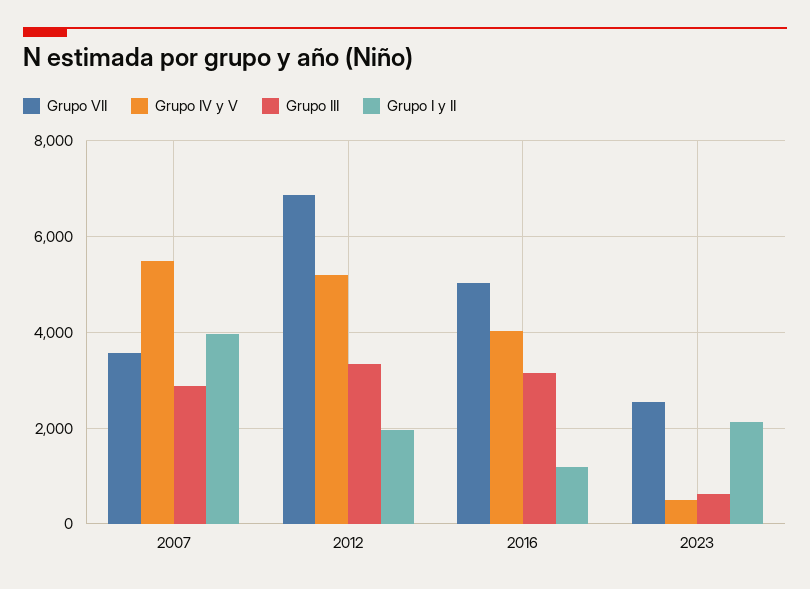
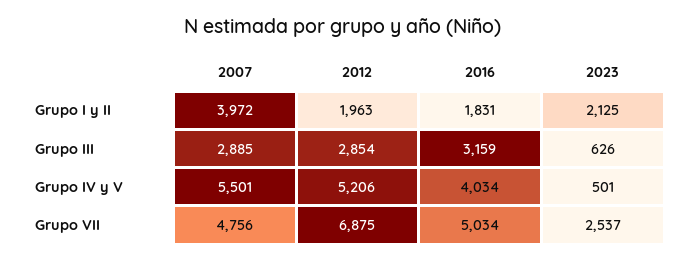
Grupo VII, 2007: 3600 -> 4756
Grupo III, 2012: 3400 -> 2854
Grupo I y II, 2016: 1200 -> 1831

